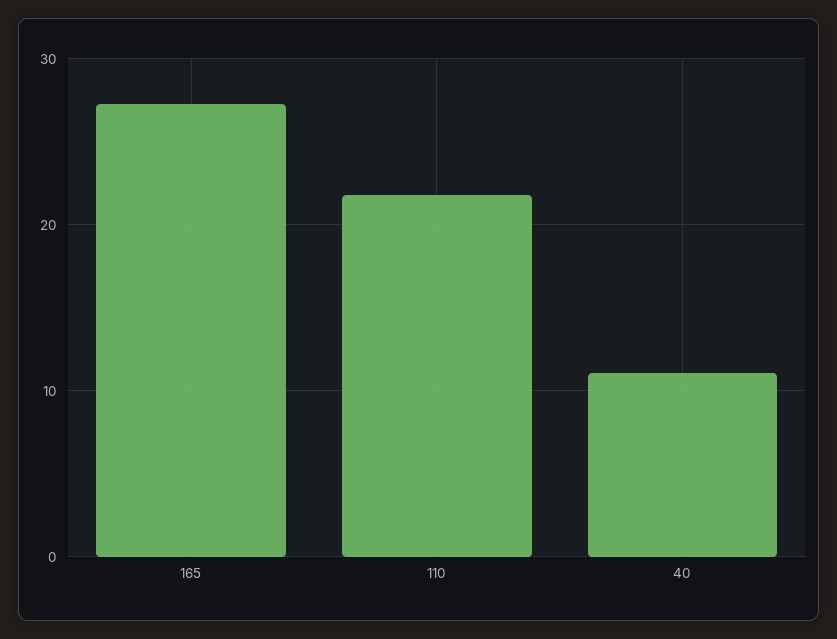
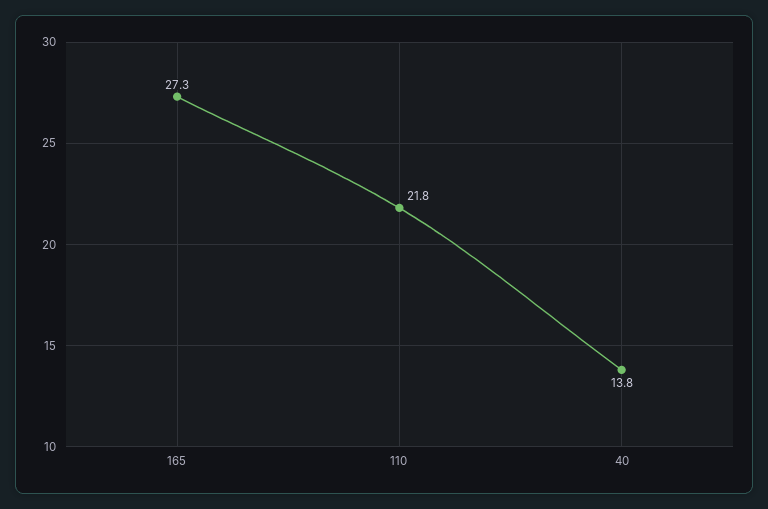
40: 11 -> 13.8

